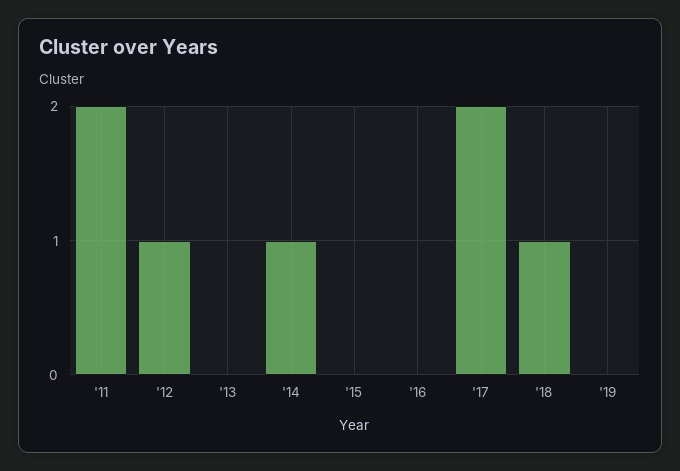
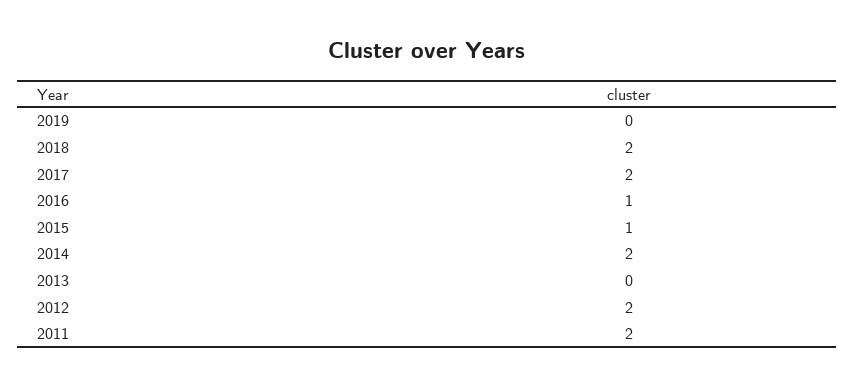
'12: 1 -> 2
'14: 1 -> 2
'15: 0 -> 1
'16: 0 -> 1
'18: 1 -> 2

